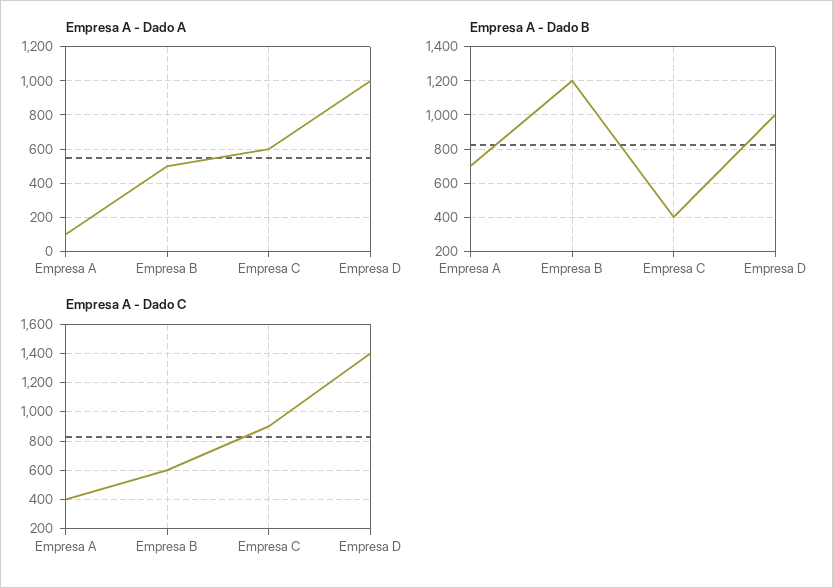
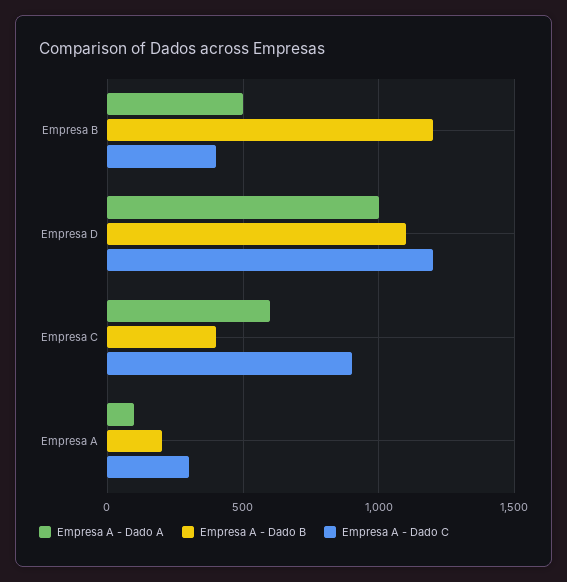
Empresa A - Dado B, Empresa A: 700 -> 200
Empresa A - Dado B, Empresa D: 1000 -> 1100
Empresa A - Dado C, Empresa A: 400 -> 300
Empresa A - Dado C, Empresa B: 600 -> 400
Empresa A - Dado C, Empresa D: 1400 -> 1200

